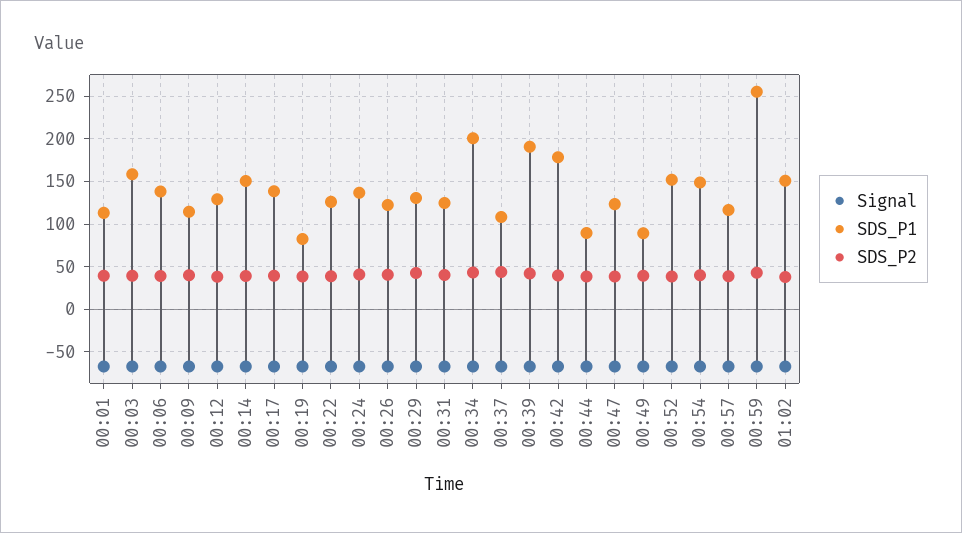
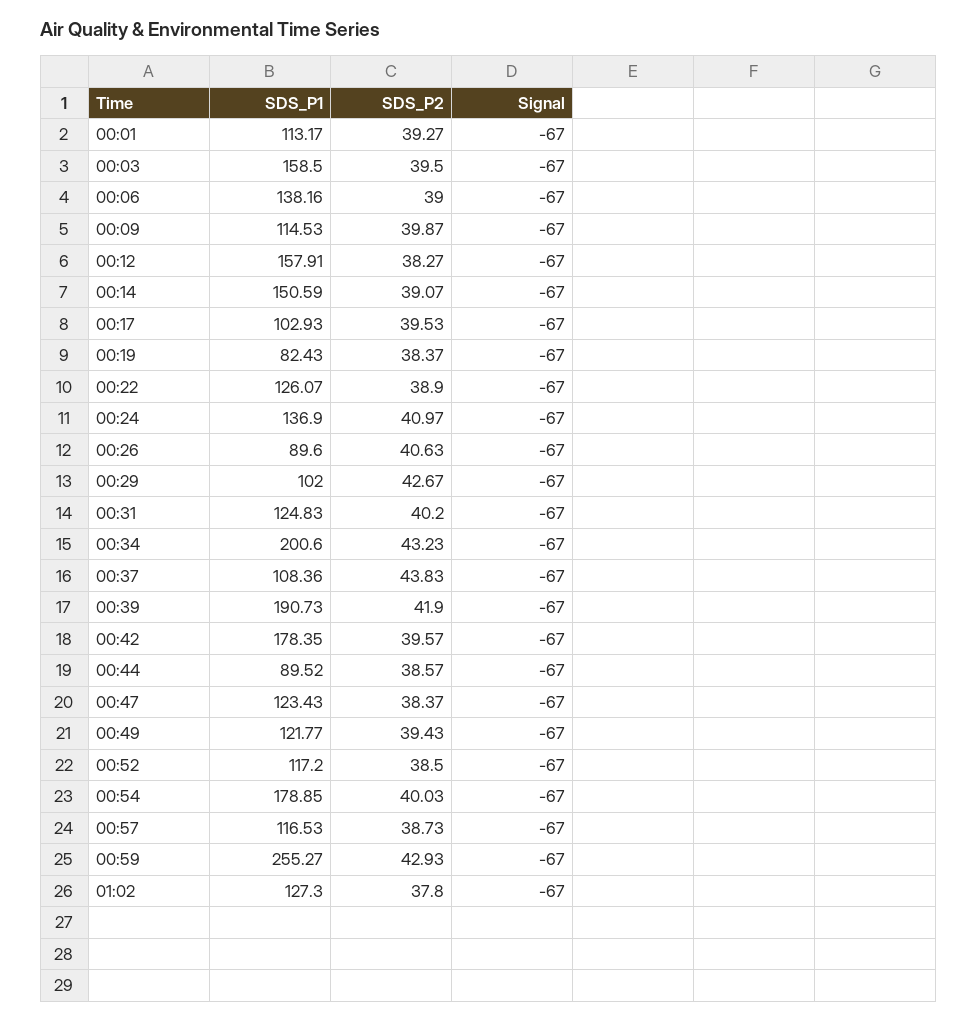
SDS_P1, 00:12: 130 -> 157.91
SDS_P1, 00:17: 140 -> 102.93
SDS_P1, 00:26: 120 -> 89.6
SDS_P1, 00:29: 130 -> 102
SDS_P1, 00:49: 90 -> 121.77
SDS_P1, 00:52: 150 -> 117.2
SDS_P1, 00:54: 150 -> 178.85
SDS_P1, 01:02: 150 -> 127.3

